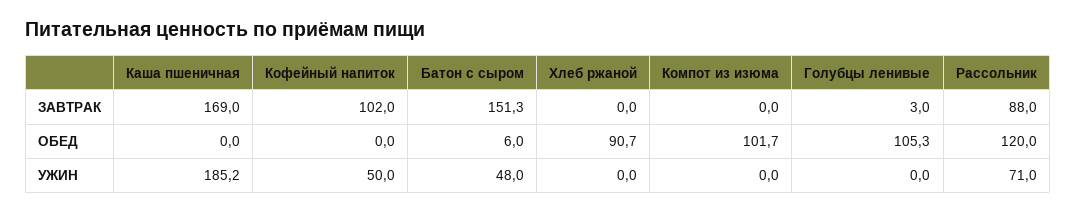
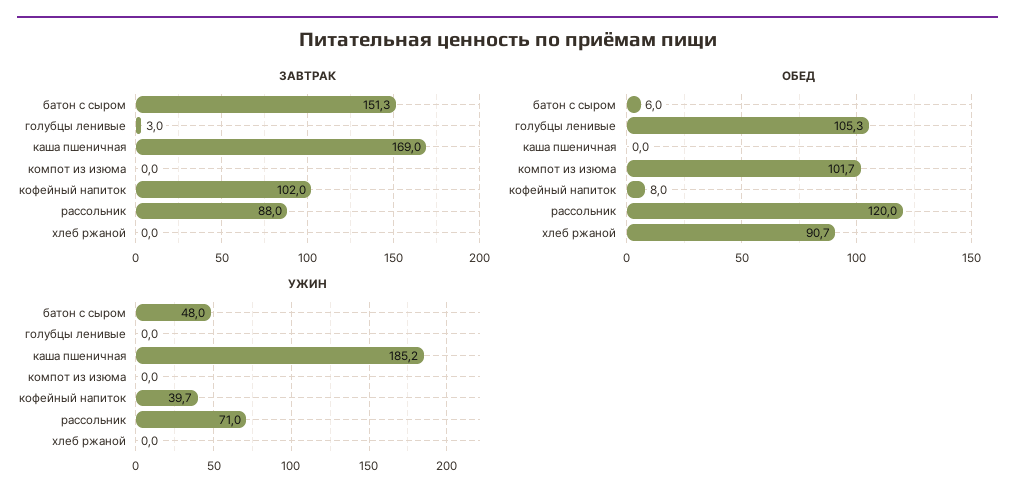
ОБЕД, Кофейный напиток: 0 -> 8
УЖИН, Кофейный напиток: 50 -> 39.7

